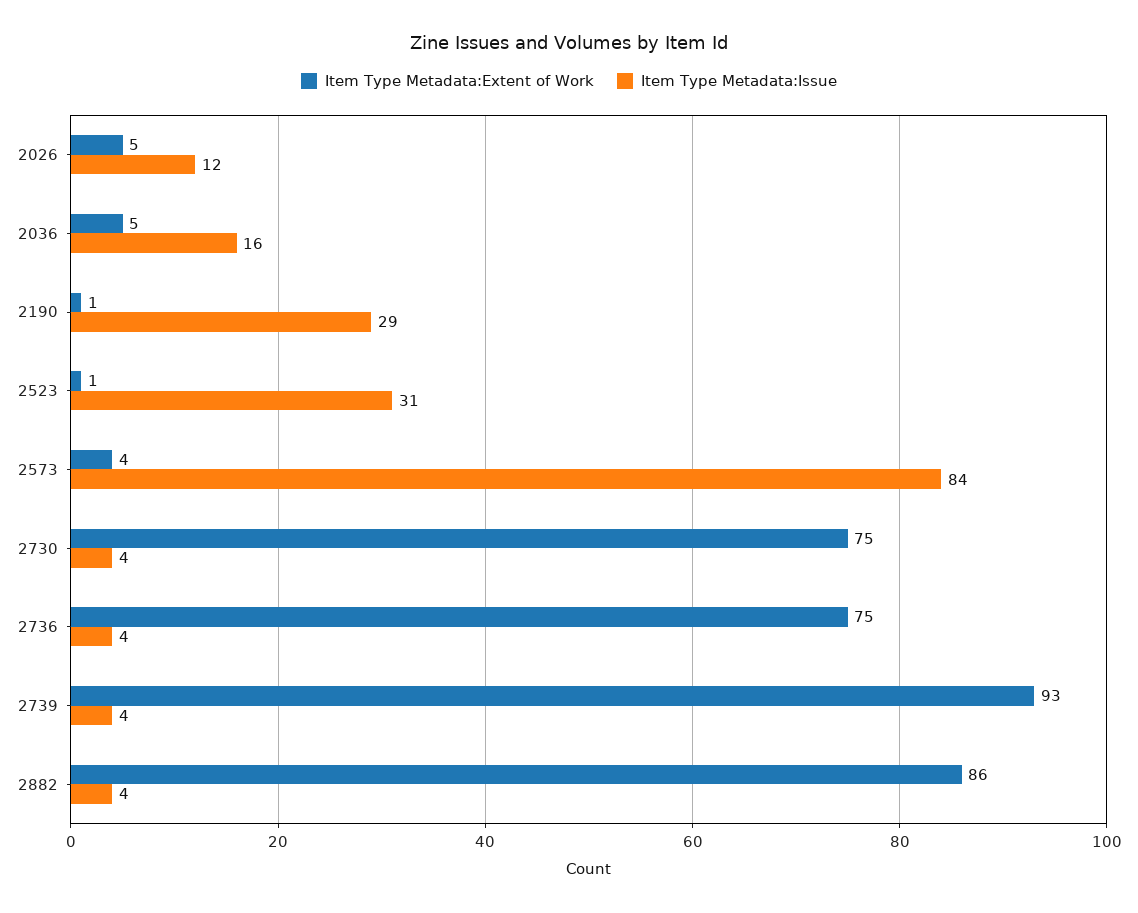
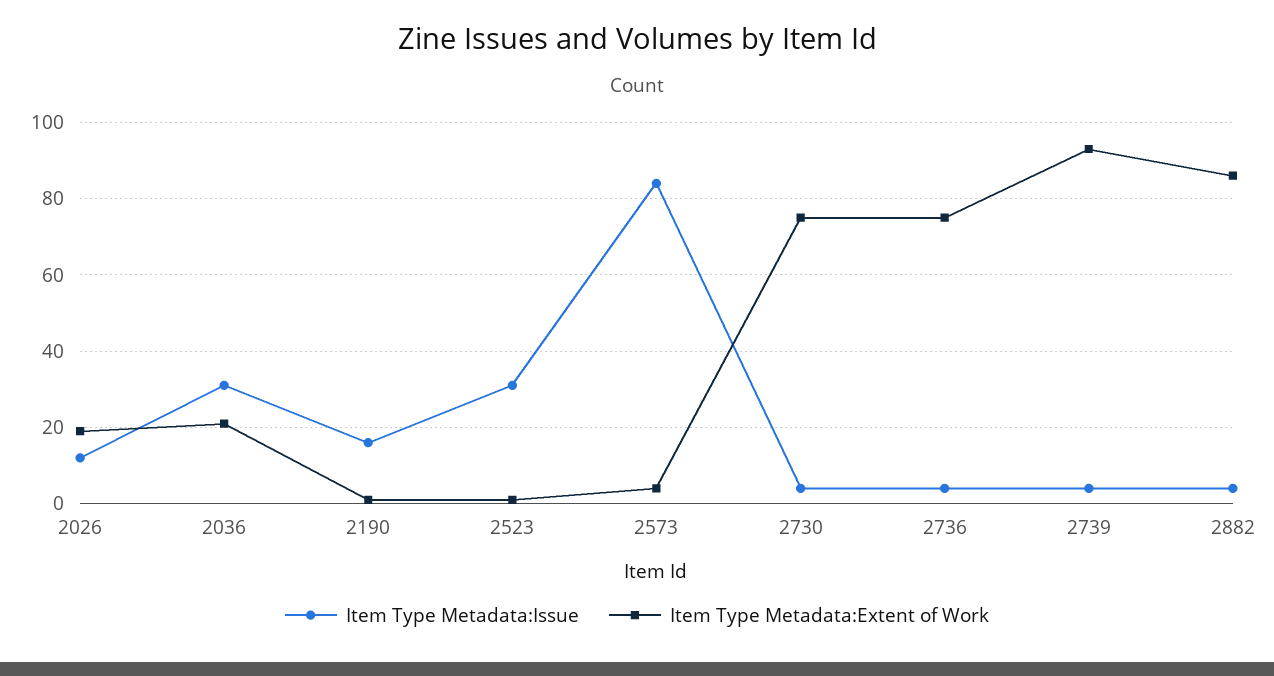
Item Type Metadata:Extent of Work, 2026: 5 -> 20
Item Type Metadata:Extent of Work, 2036: 5 -> 20
Item Type Metadata:Issue, 2036: 16 -> 30
Item Type Metadata:Issue, 2190: 29 -> 15

